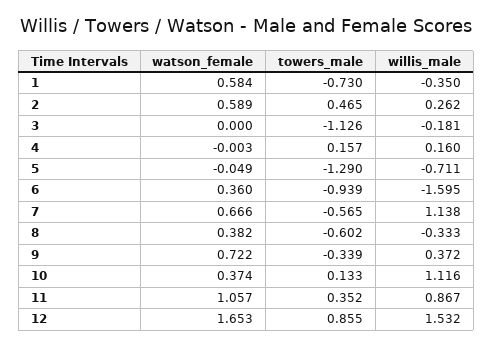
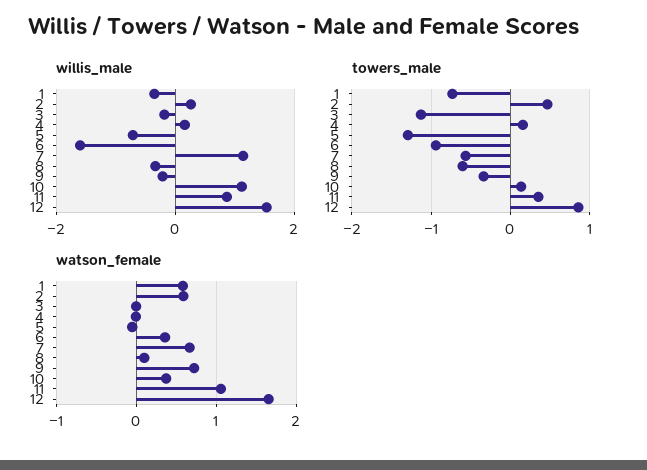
watson_female, 8: 0.382 -> 0.1
willis_male, 9: 0.372 -> -0.2

